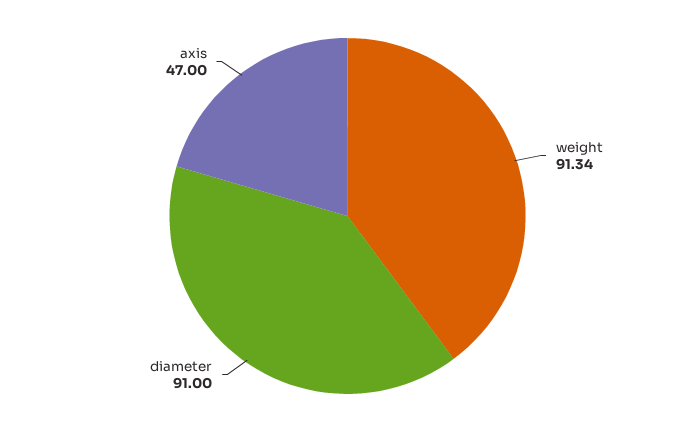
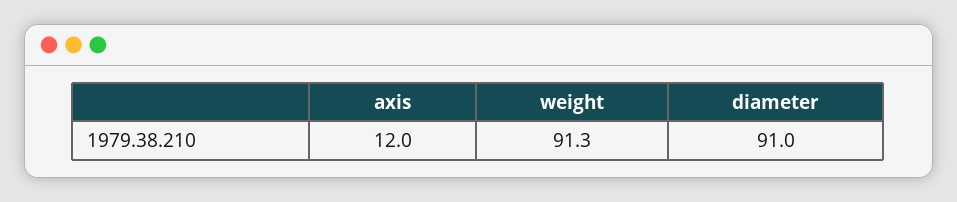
axis: 47 -> 12

